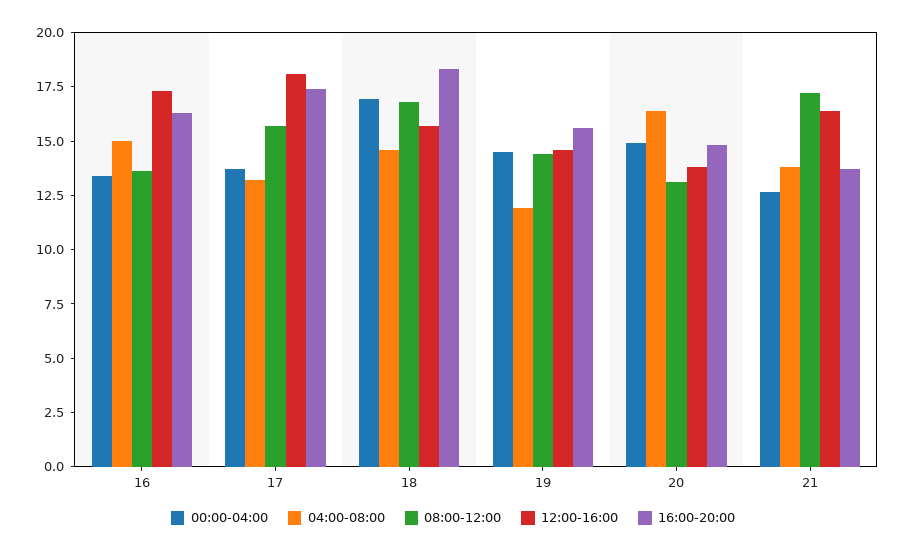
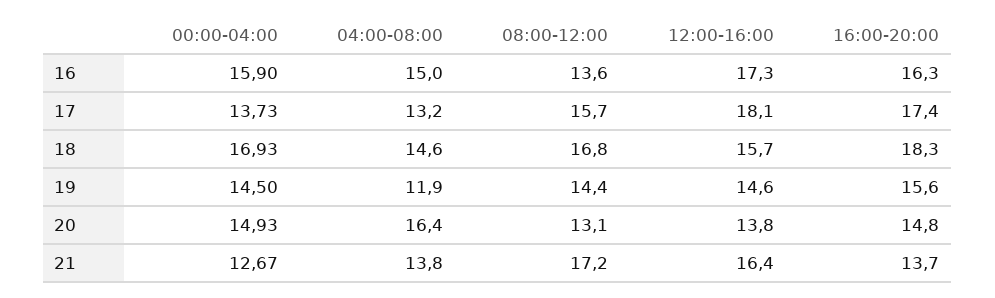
00:00-04:00, 16: 13.5 -> 15.9

